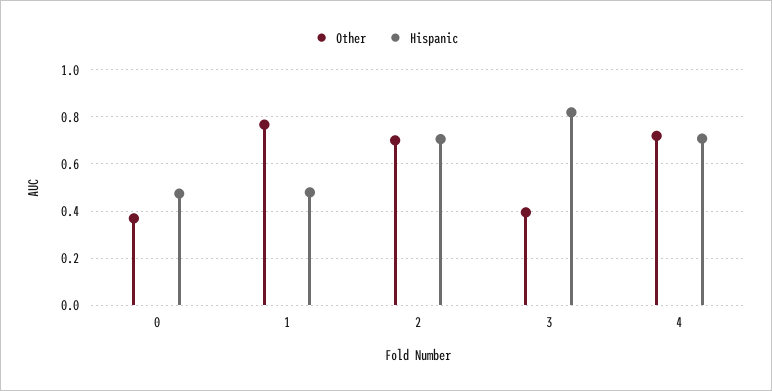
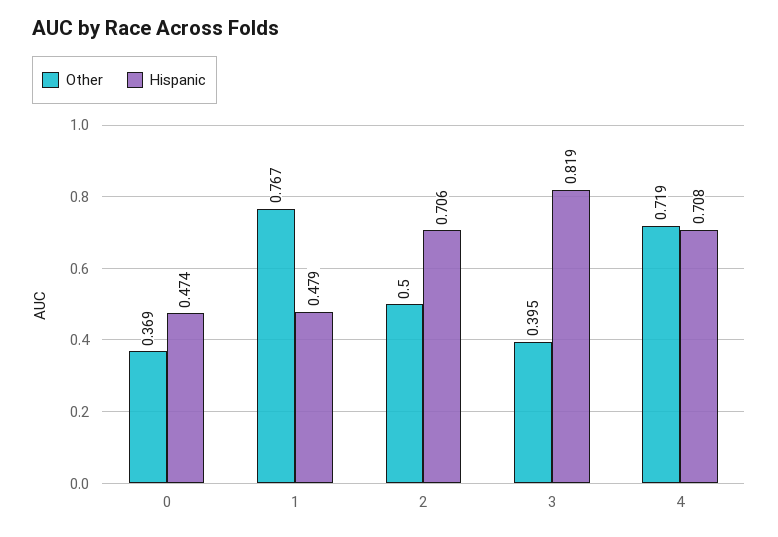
Other, 2: 0.7 -> 0.5

